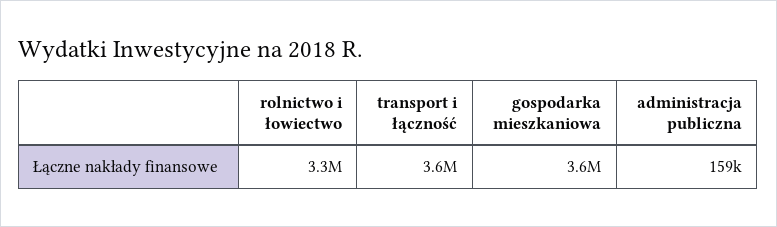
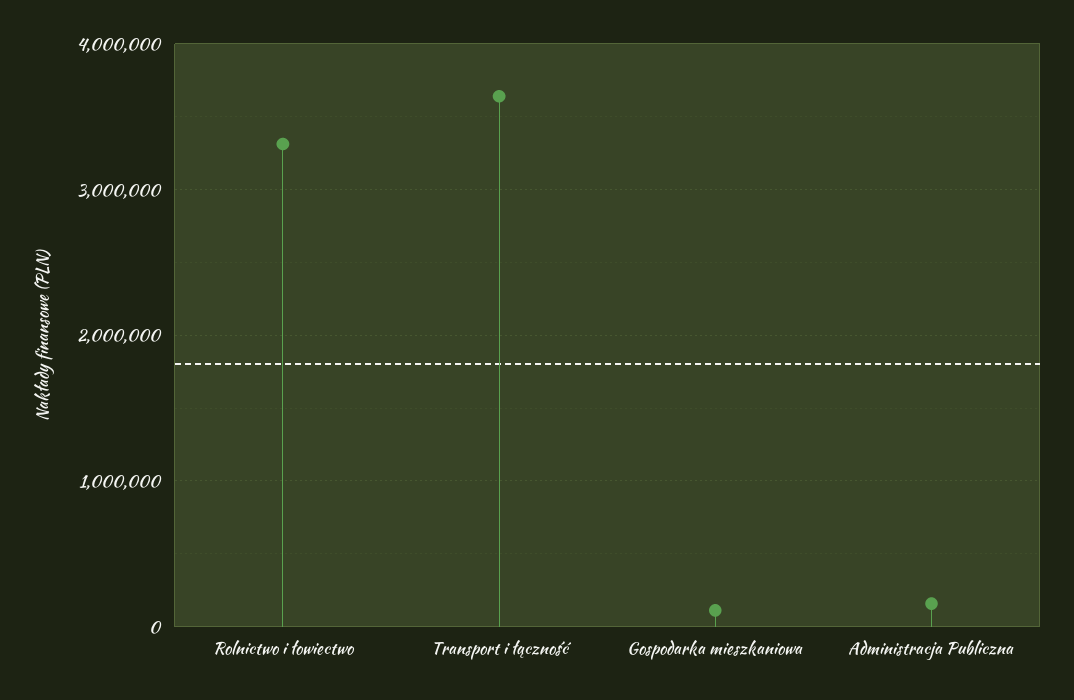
gospodarka mieszkaniowa: 3600000 -> 100000

